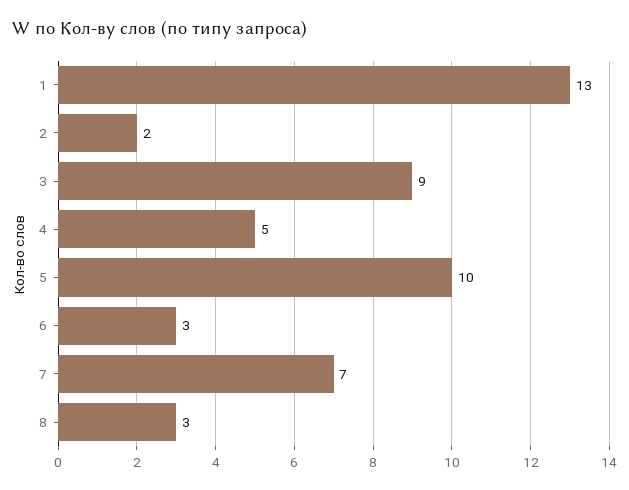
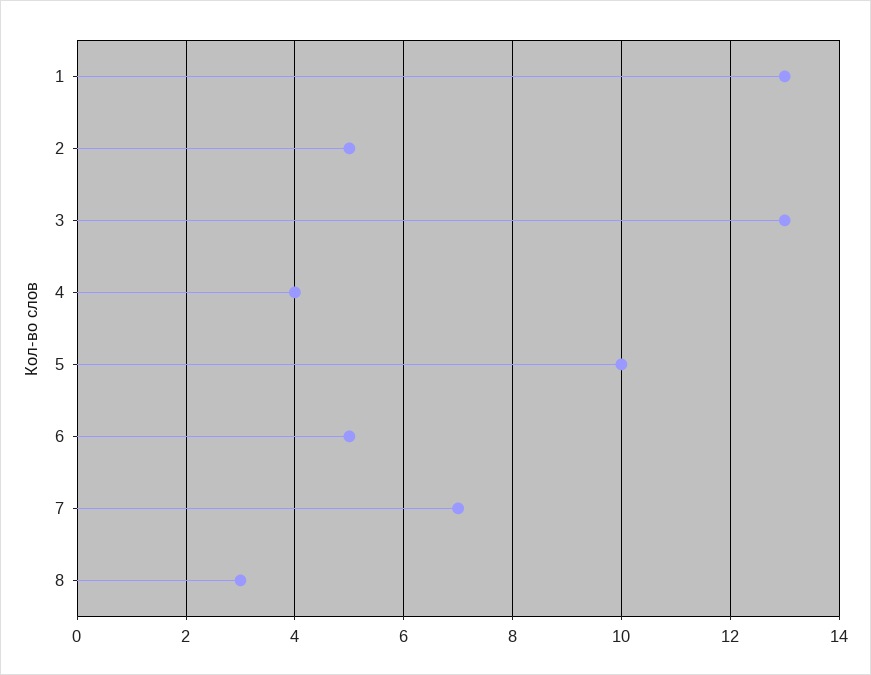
2: 2 -> 5
3: 9 -> 13
4: 5 -> 4
6: 3 -> 5

